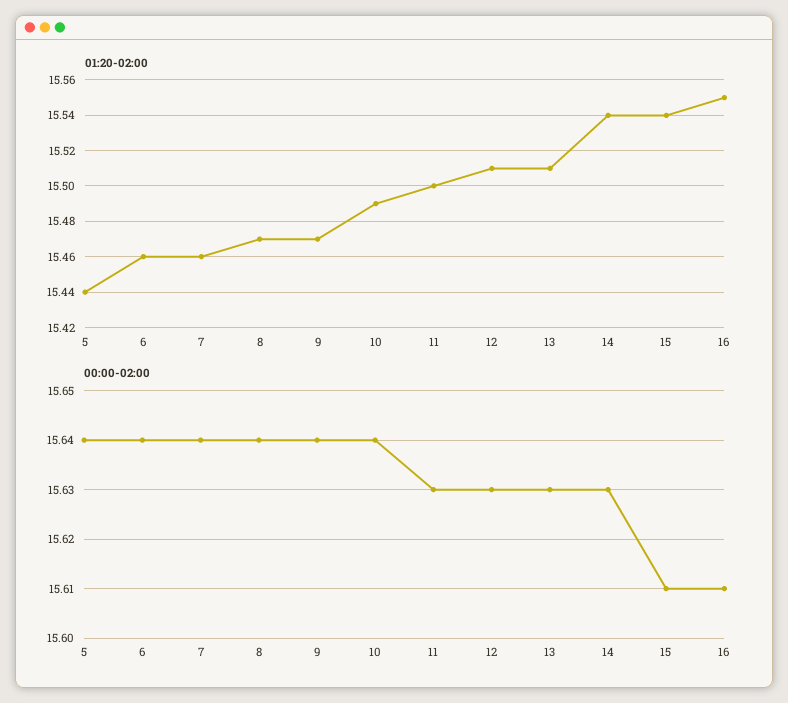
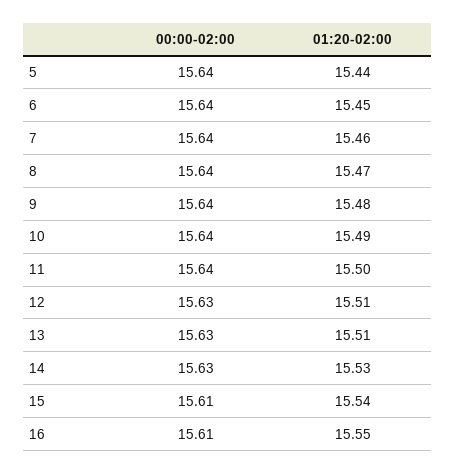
01:20-02:00, 6: 15.46 -> 15.45
01:20-02:00, 9: 15.47 -> 15.48
01:20-02:00, 14: 15.54 -> 15.53
00:00-02:00, 11: 15.63 -> 15.64

